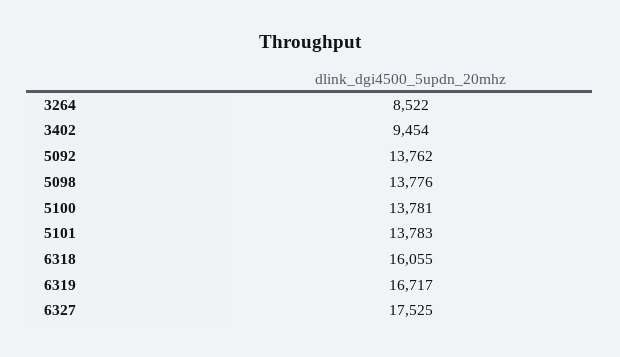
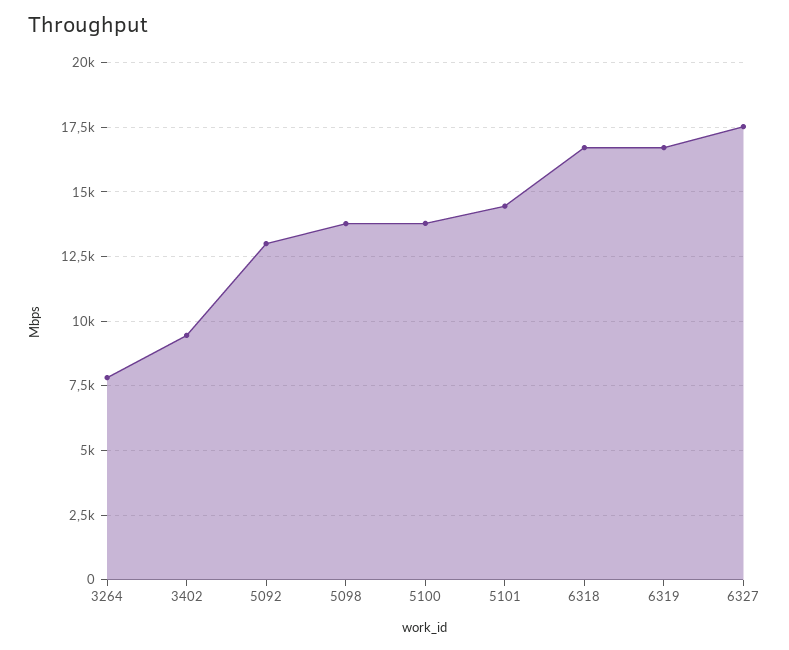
3264: 8522 -> 7750
5092: 13762 -> 13000
5101: 13783 -> 14500
6318: 16055 -> 16750

